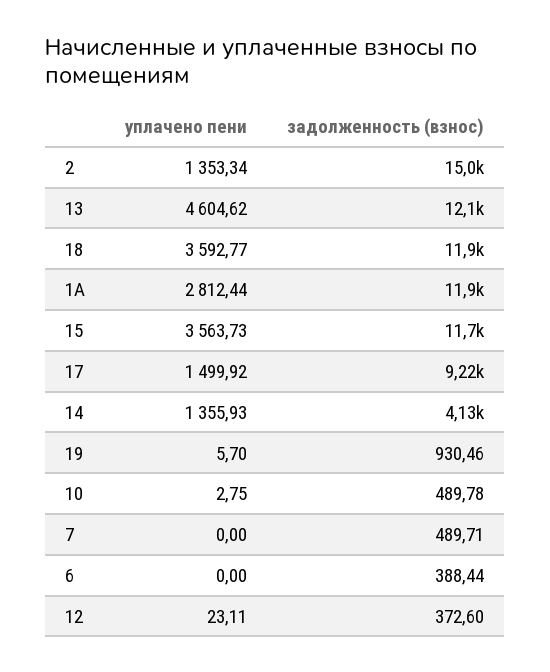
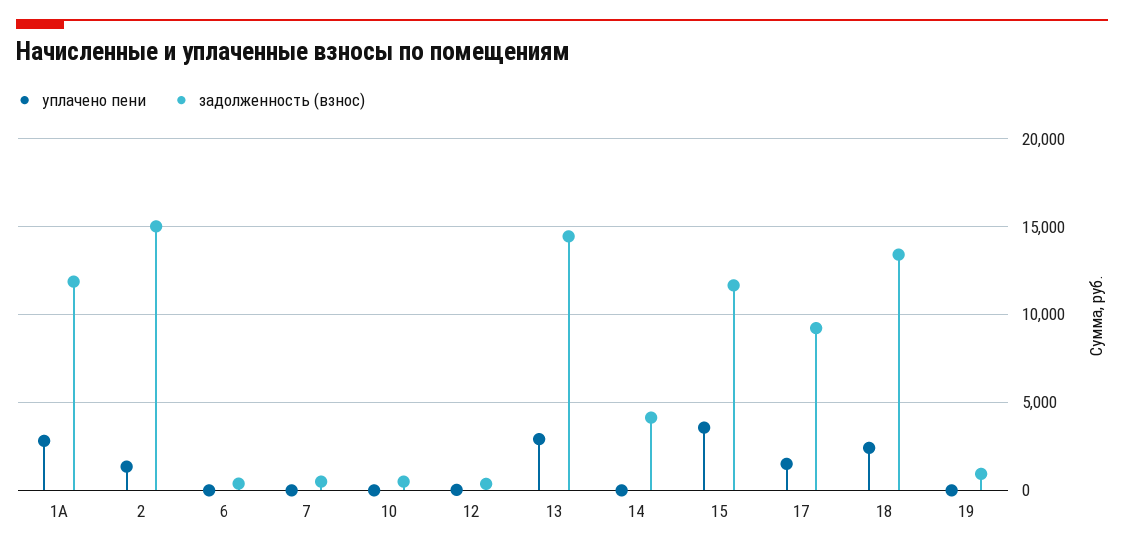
уплачено пени, 13: 4604.62 -> 3000
задолженность (взнос), 13: 12100 -> 14500
уплачено пени, 18: 3592.77 -> 2500
задолженность (взнос), 18: 11900 -> 13500
уплачено пени, 14: 1355.93 -> 0

